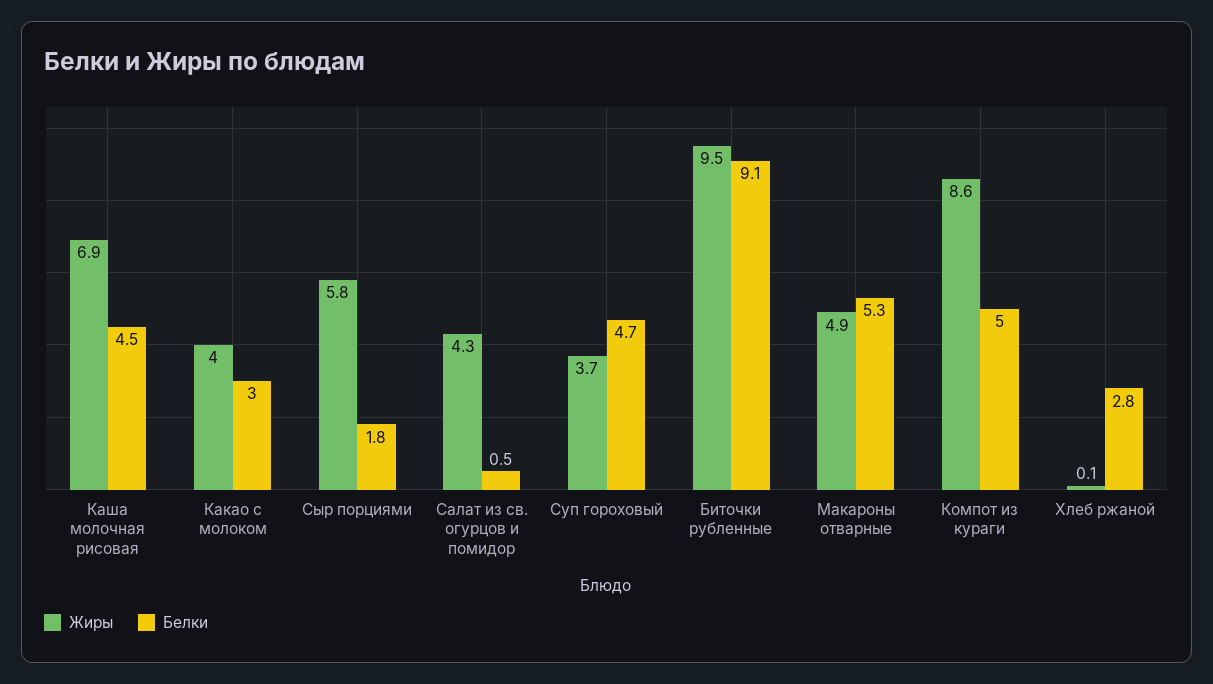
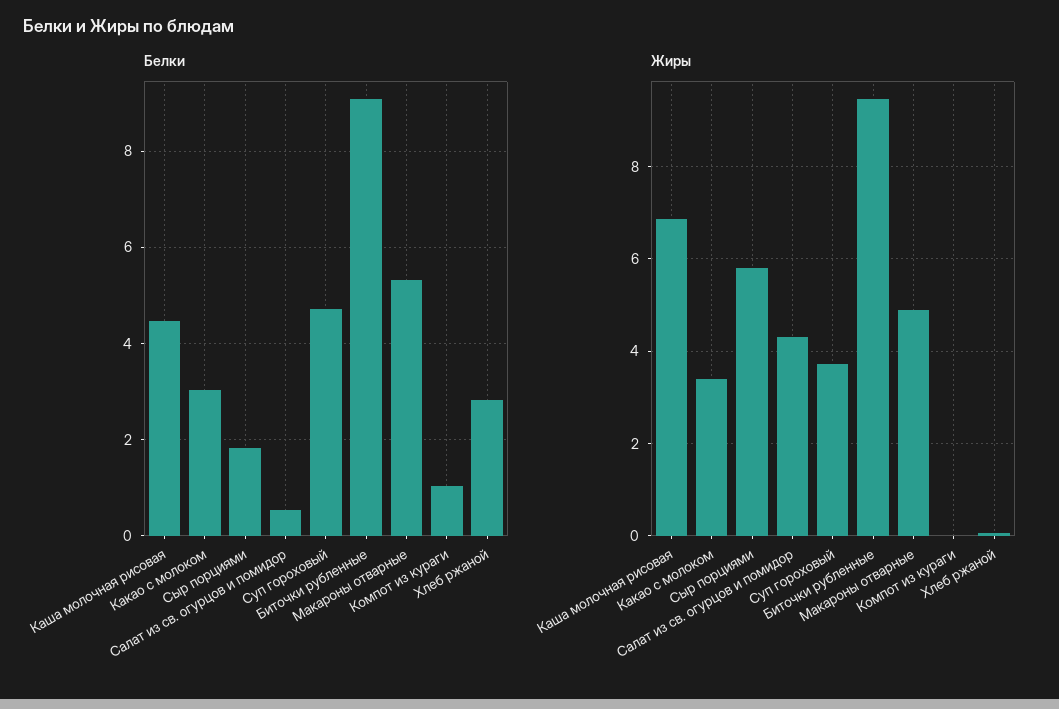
Жиры, Какао с молоком: 4 -> 3.4
Жиры, Компот из кураги: 8.6 -> 0
Белки, Компот из кураги: 5 -> 1

